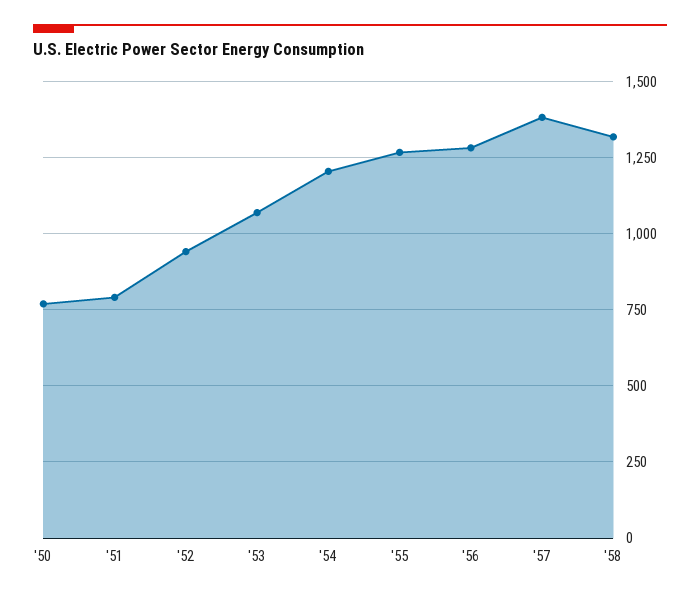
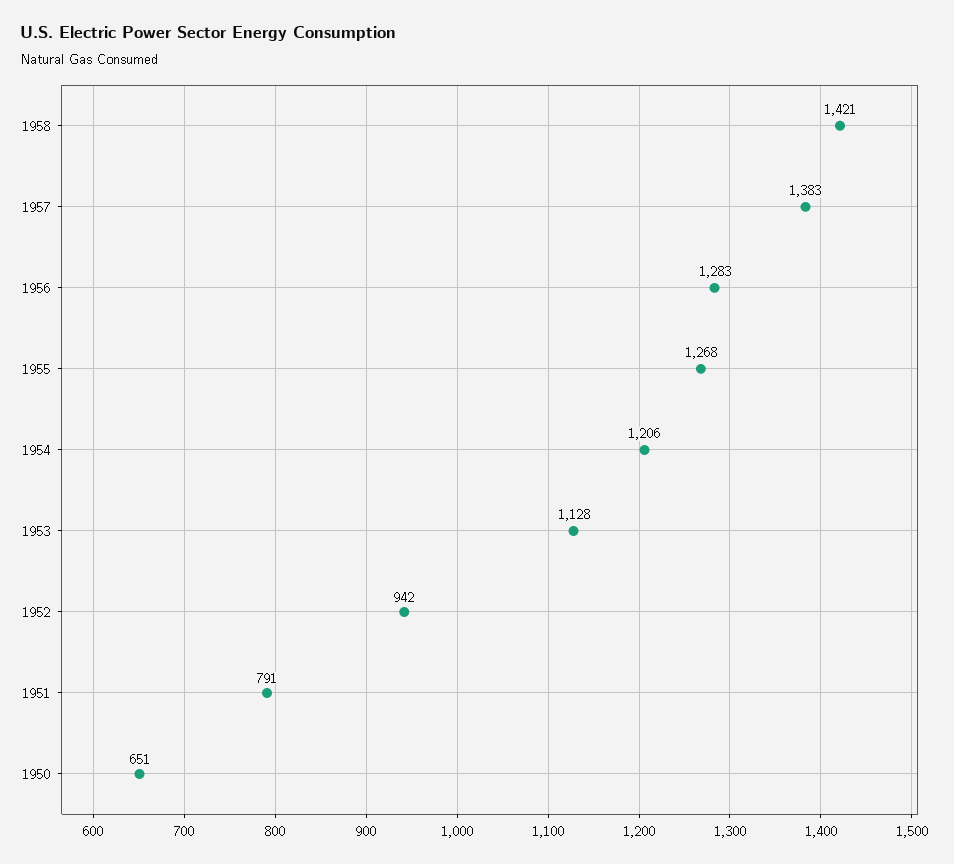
'50: 775 -> 651
'53: 1075 -> 1128
'58: 1325 -> 1421

